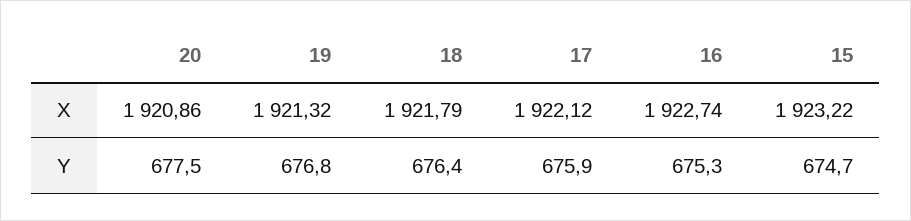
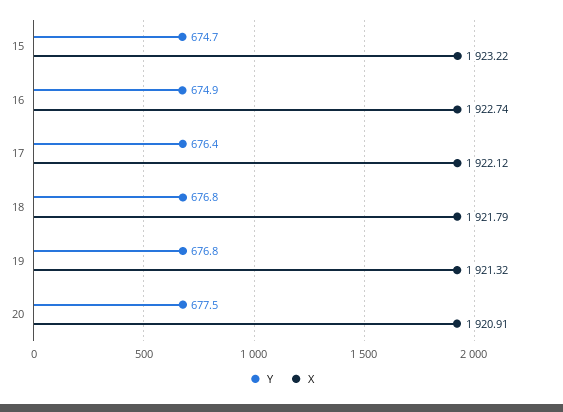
X, 20: 1920.86 -> 1920.91
Y, 18: 676.4 -> 676.8
Y, 17: 675.9 -> 676.4
Y, 16: 675.3 -> 674.9

